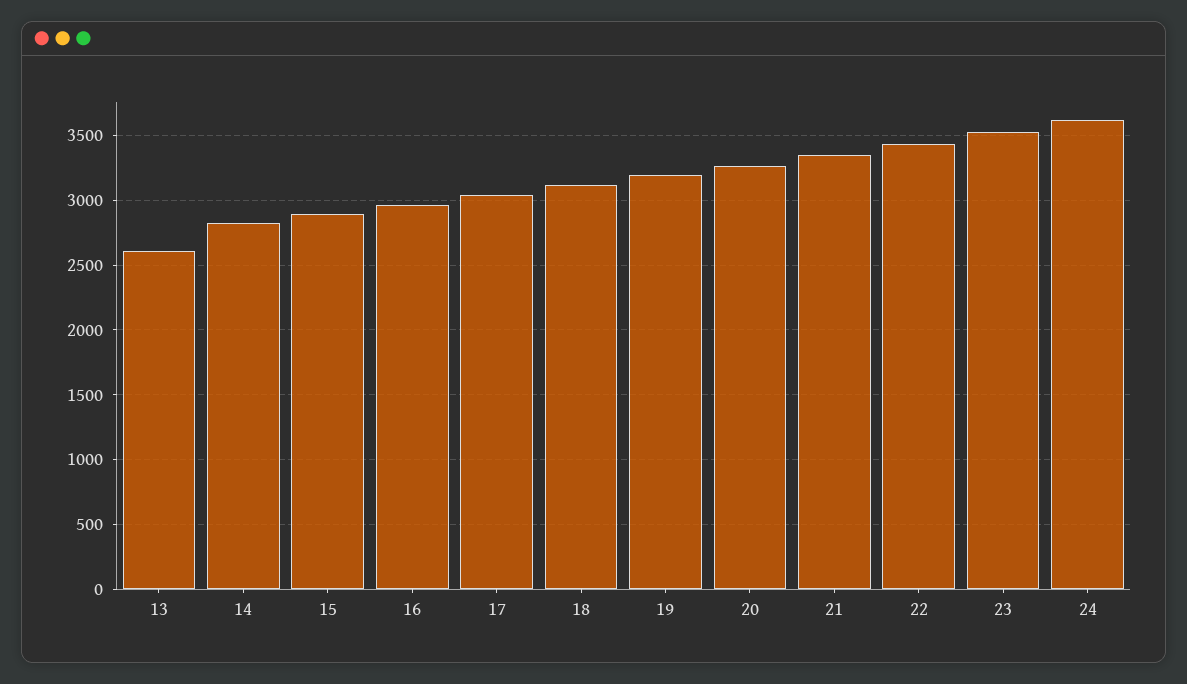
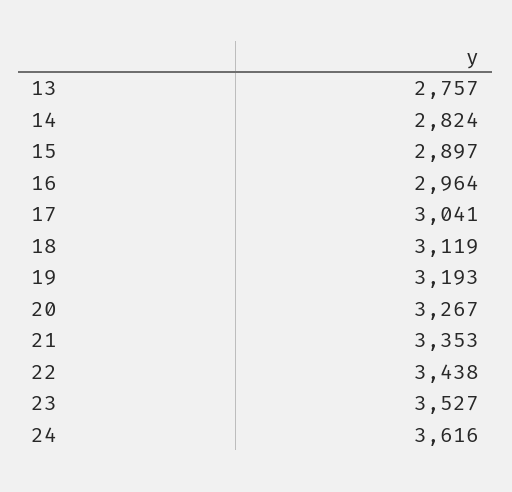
13: 2600 -> 2757

